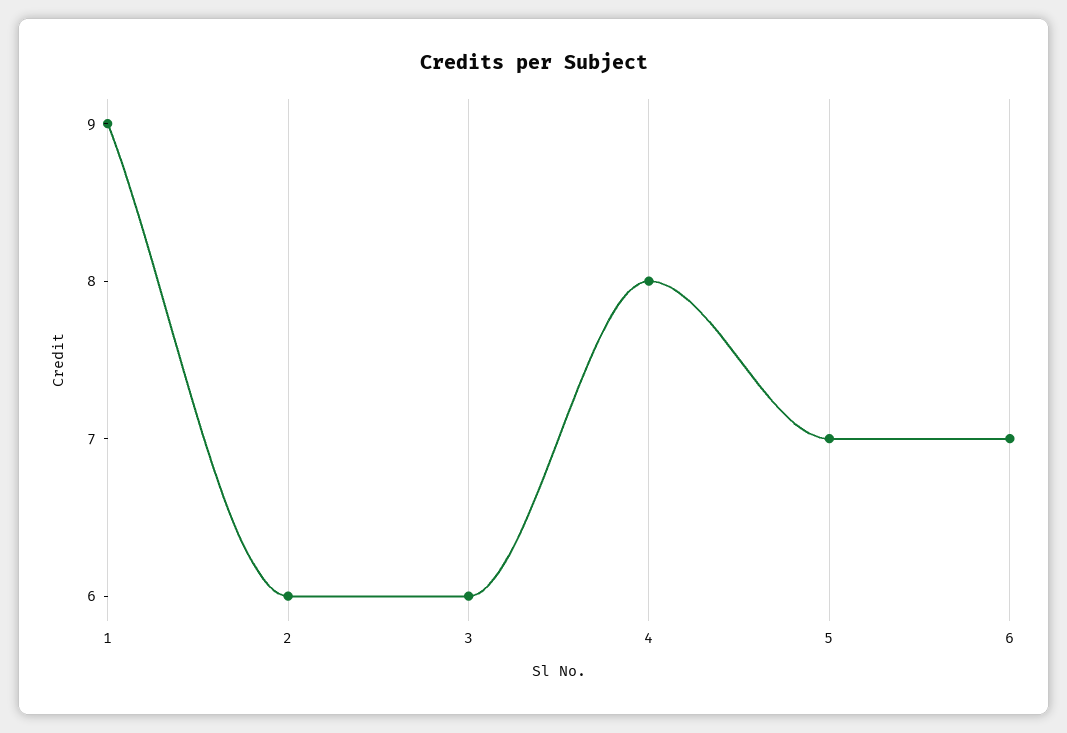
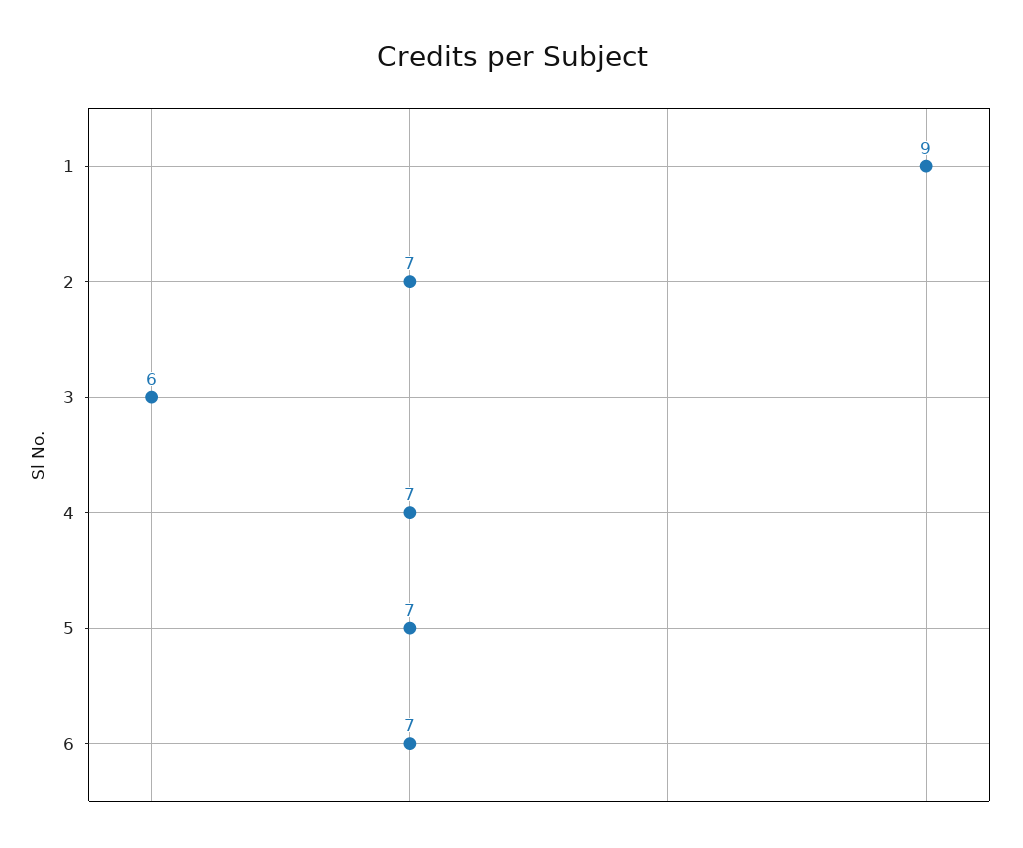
2: 6 -> 7
4: 8 -> 7

